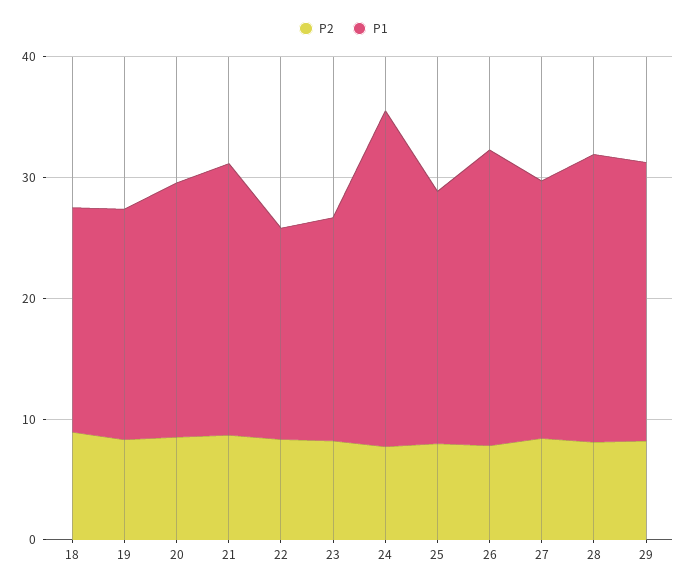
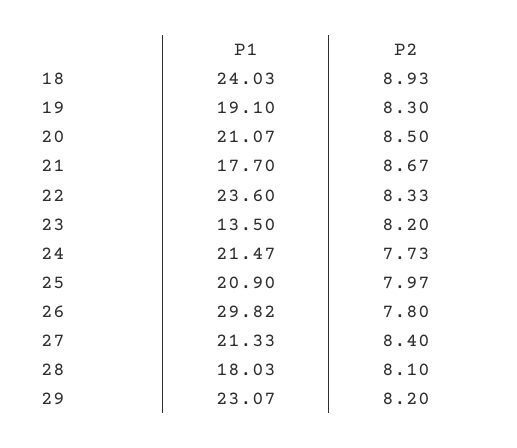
P1, 18: 18 -> 24.03
P1, 21: 22 -> 17.7
P1, 22: 18 -> 23.6
P1, 23: 18 -> 13.5
P1, 24: 28 -> 21.47
P1, 26: 24 -> 29.82
P1, 28: 24 -> 18.03

